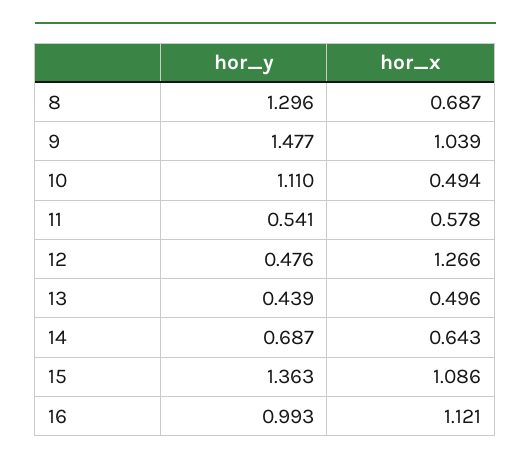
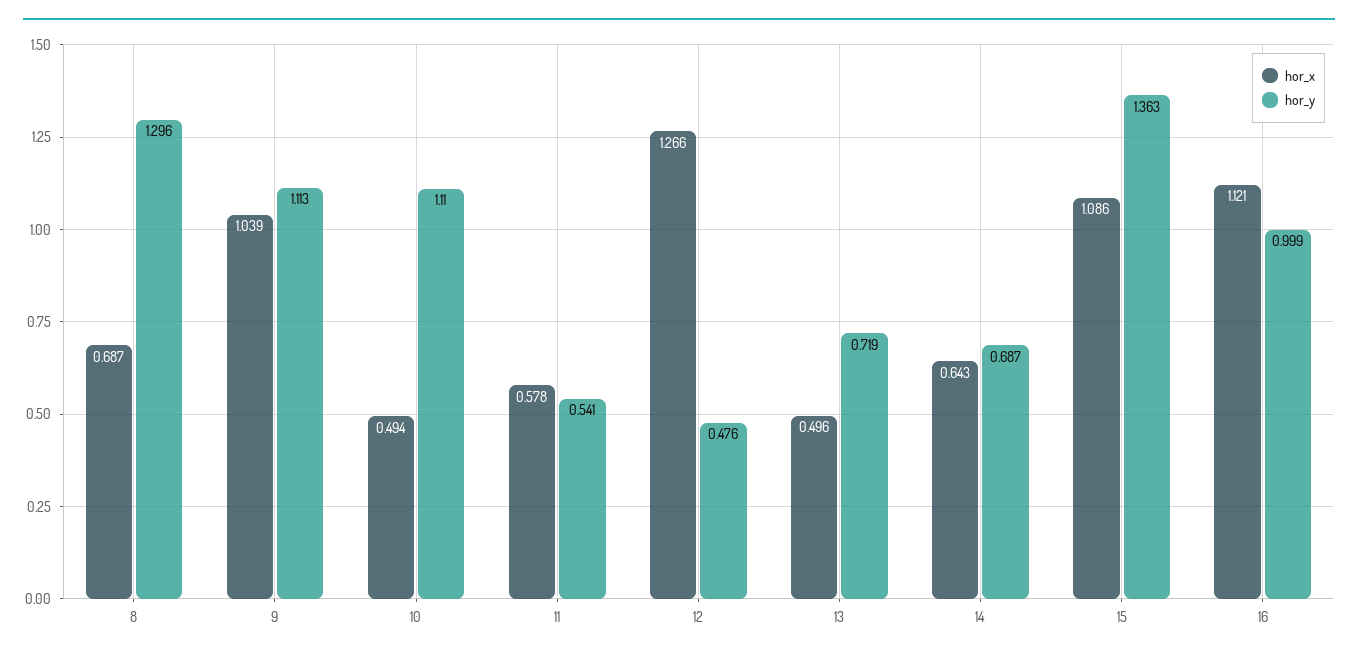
hor_y, 9: 1.477 -> 1.113
hor_y, 13: 0.439 -> 0.719
hor_y, 16: 0.993 -> 0.999

